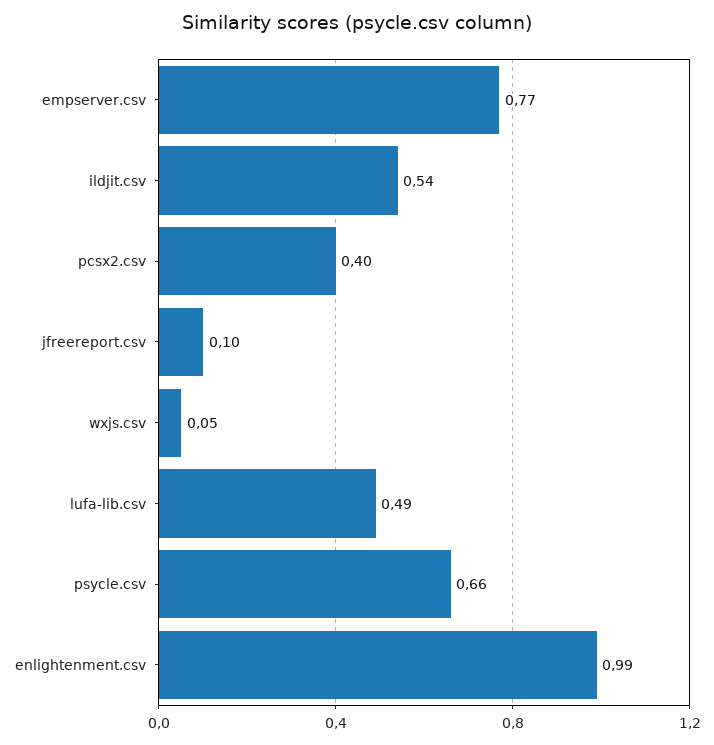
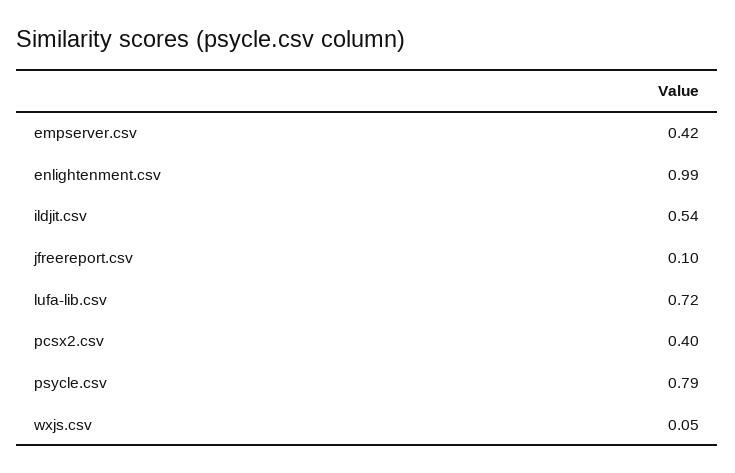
empserver.csv: 0.77 -> 0.42
lufa-lib.csv: 0.49 -> 0.72
psycle.csv: 0.66 -> 0.79

